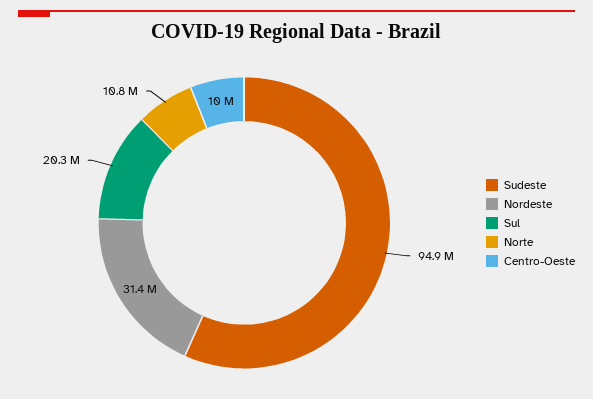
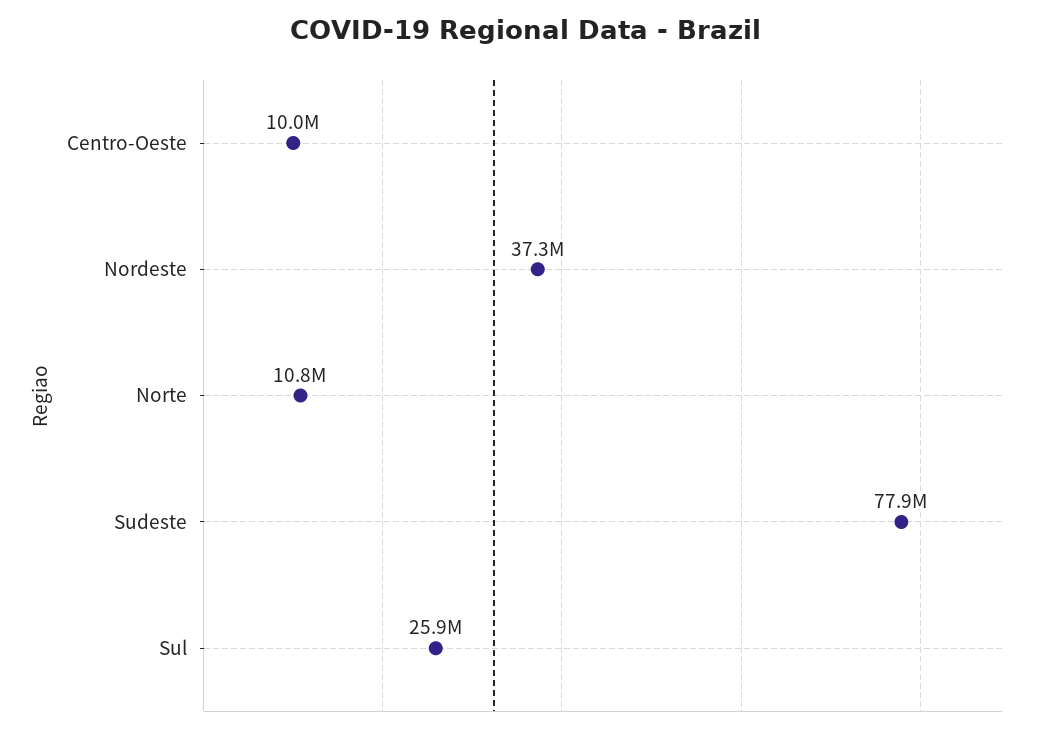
Sudeste: 94900000 -> 77900000
Nordeste: 31400000 -> 37300000
Sul: 20300000 -> 25900000

